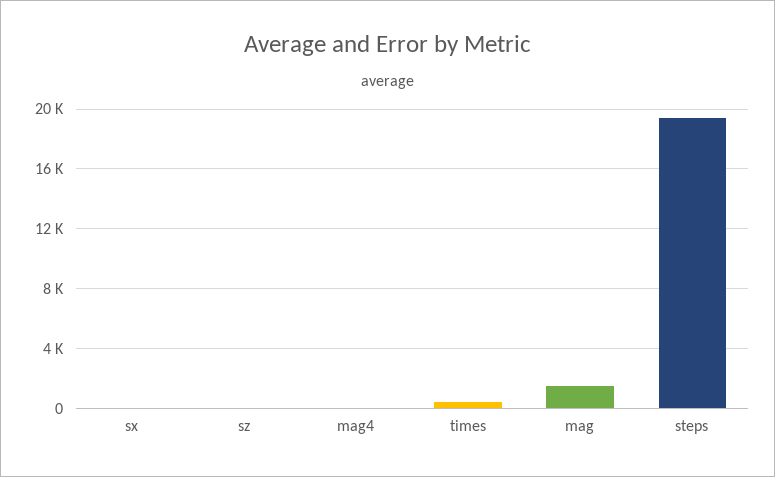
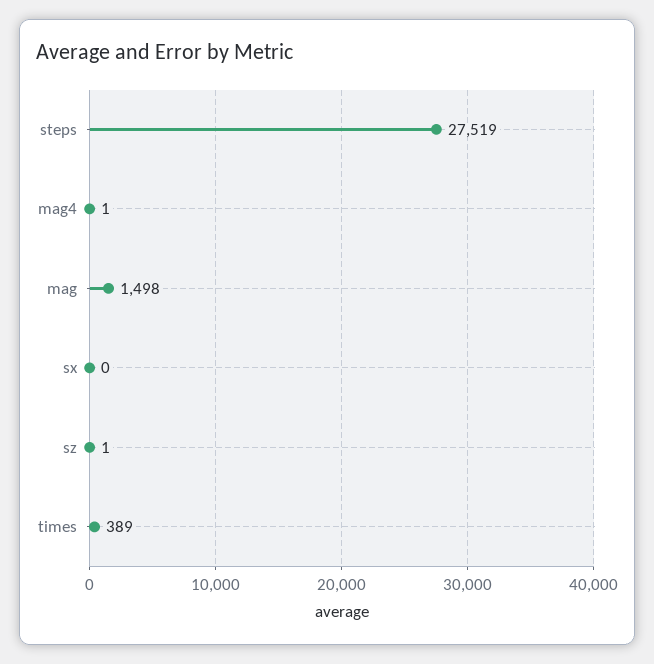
steps: 19500 -> 27519

